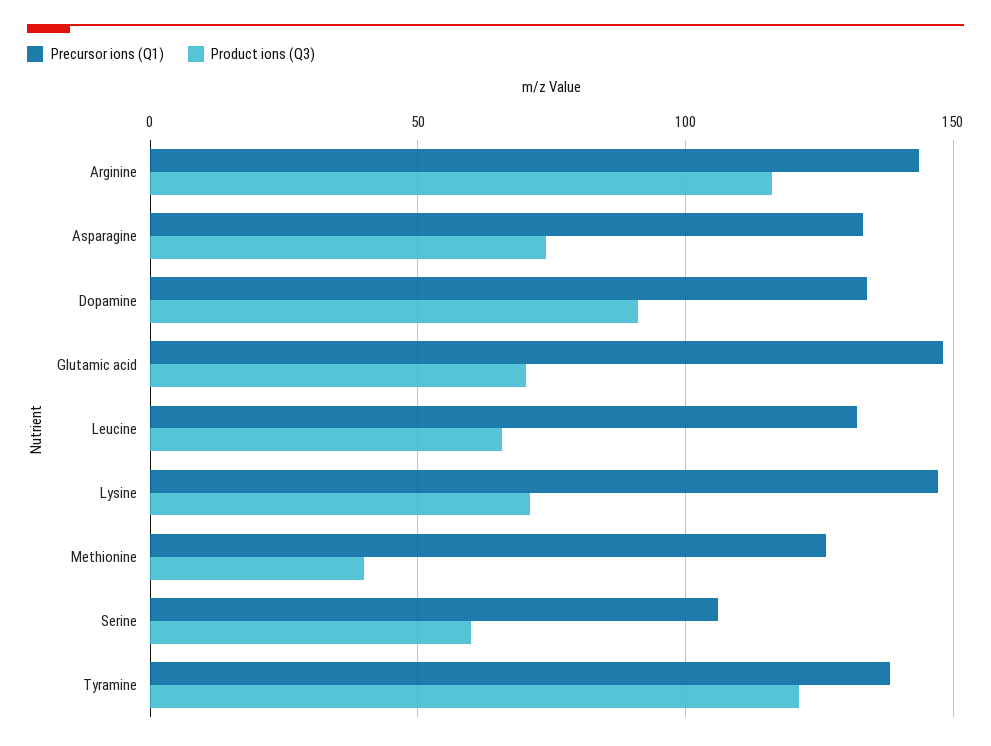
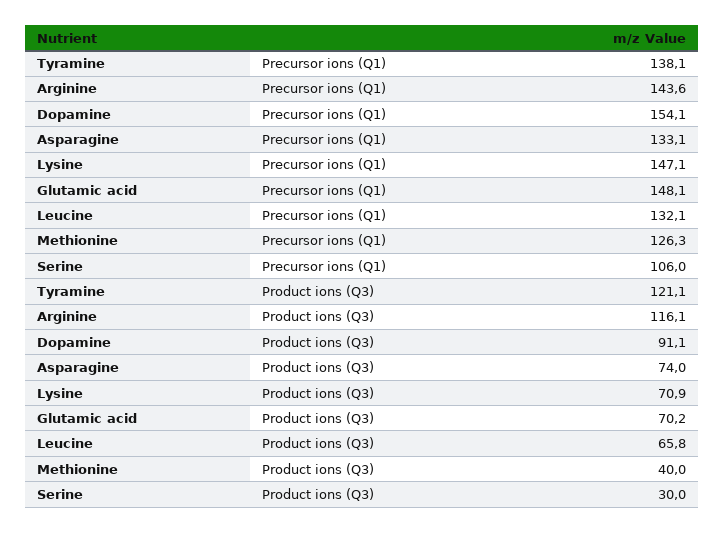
Precursor ions (Q1), Dopamine: 135 -> 154.1
Product ions (Q3), Serine: 60 -> 30

